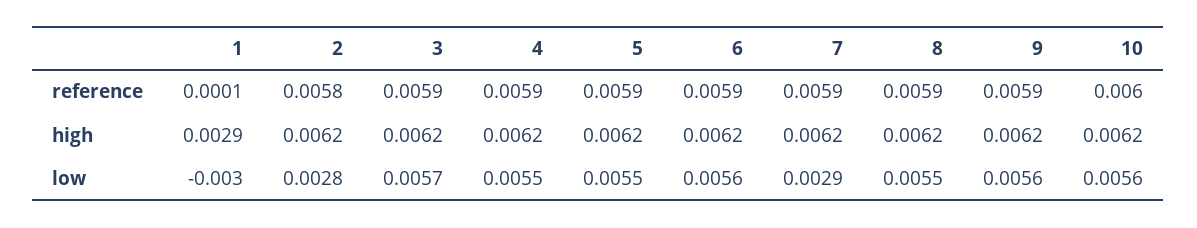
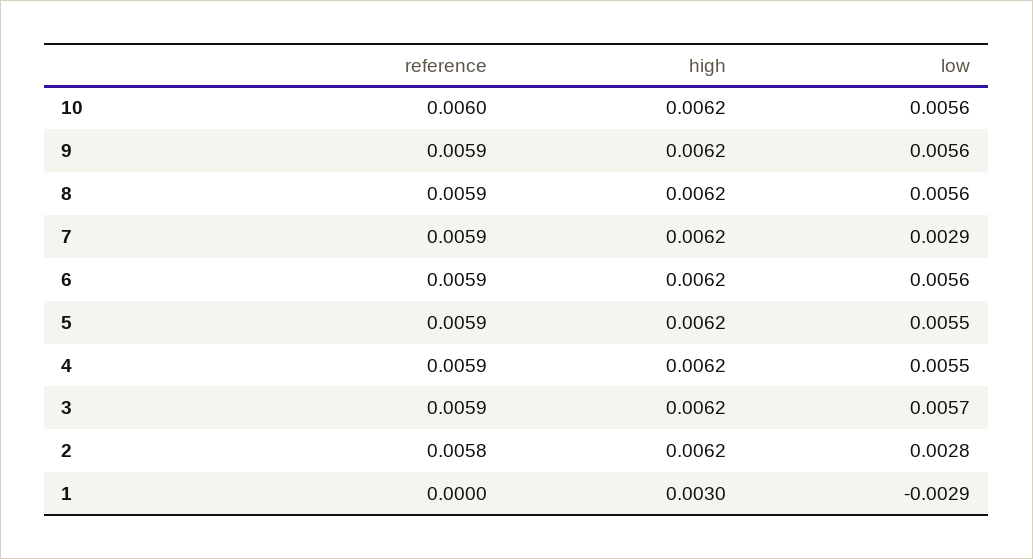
1, reference: 0.0001 -> 0
1, high: 0.0029 -> 0.003
1, low: -0.003 -> -0.0029
8, low: 0.0055 -> 0.0056

